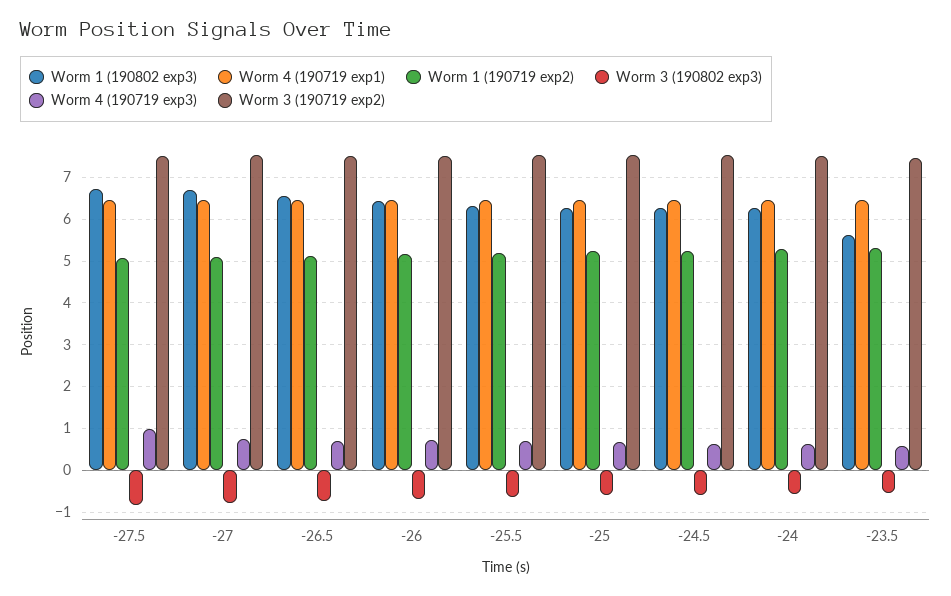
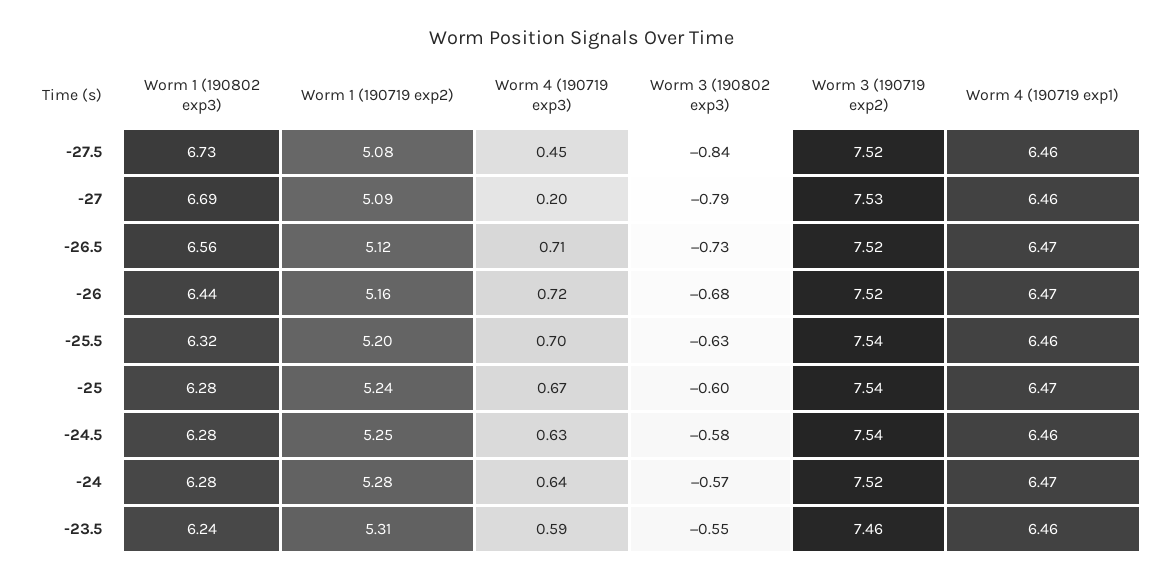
Worm 4 (190719 exp3), -27.5: 1 -> 0.45
Worm 4 (190719 exp3), -27: 0.8 -> 0.2
Worm 1 (190802 exp3), -23.5: 5.6 -> 6.24

